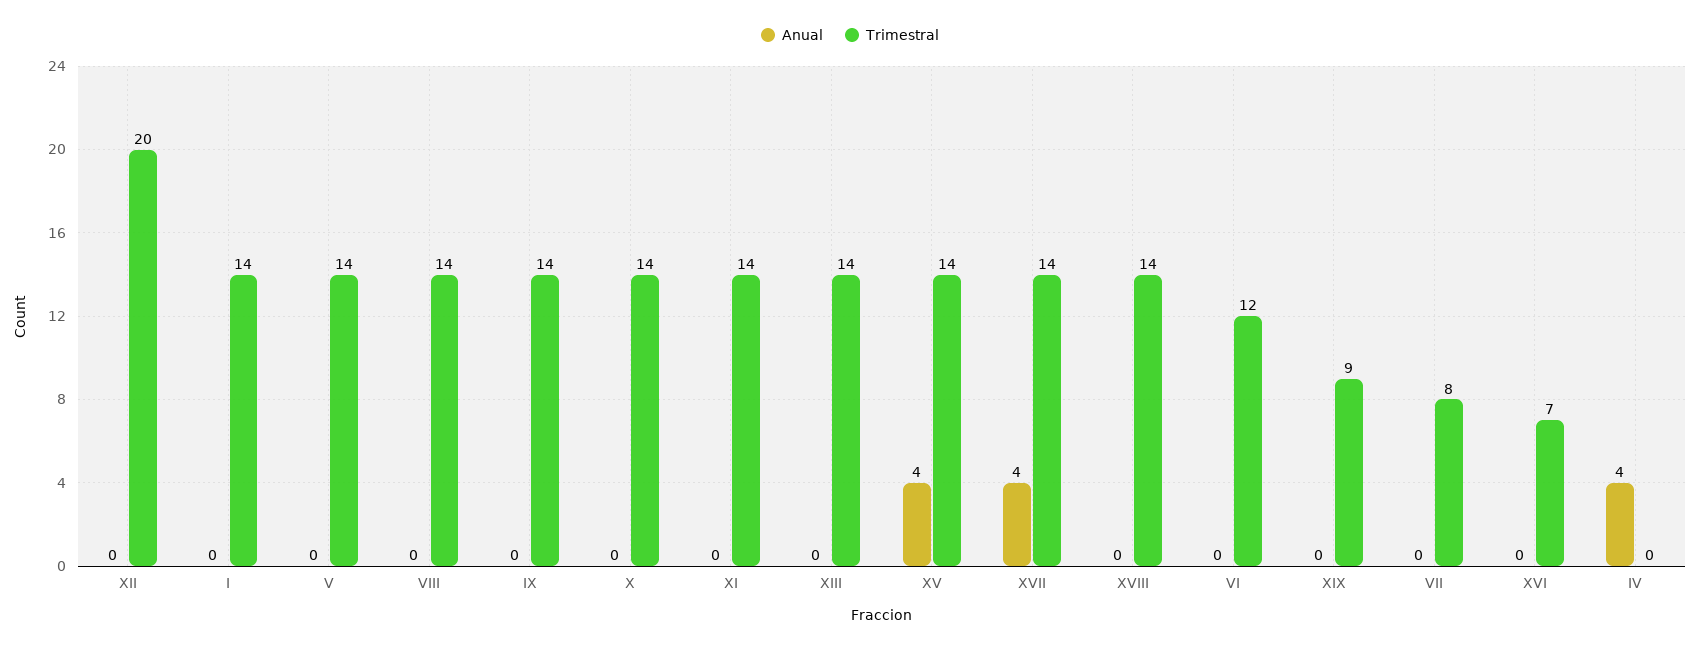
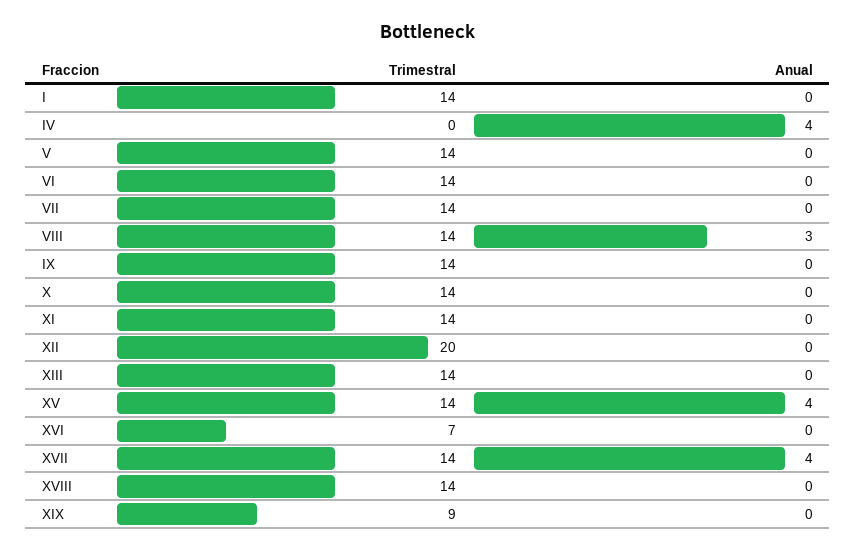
Anual, VIII: 0 -> 3
Trimestral, VI: 12 -> 14
Trimestral, VII: 8 -> 14

